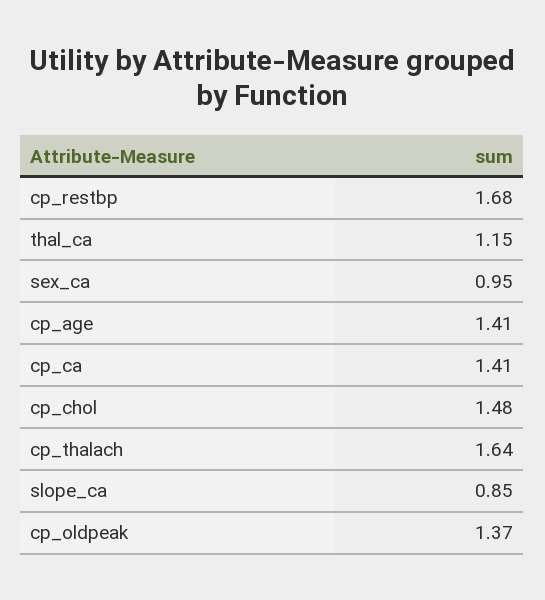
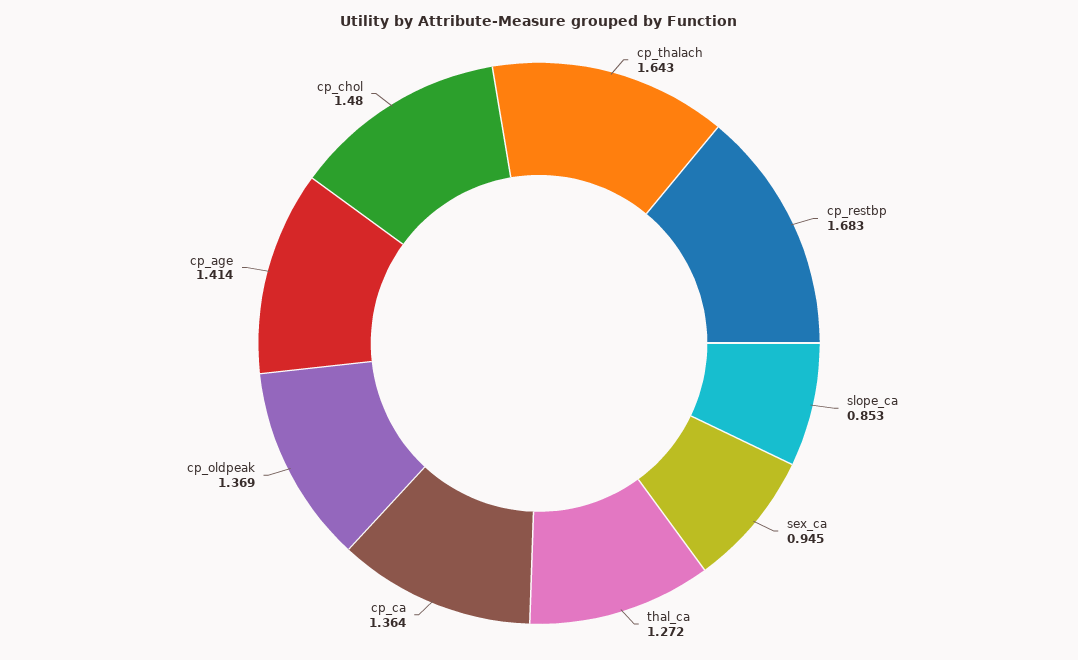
thal_ca: 1.15 -> 1.272
cp_ca: 1.41 -> 1.364

